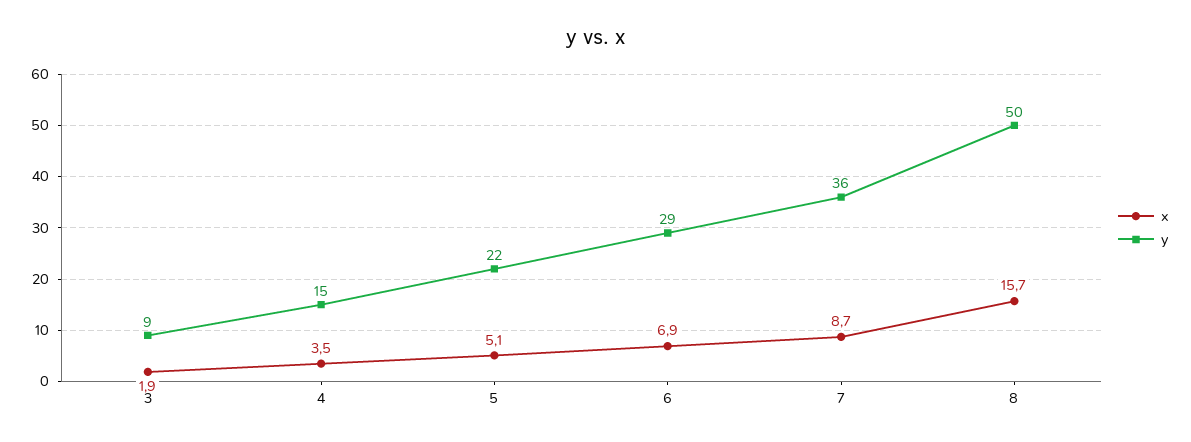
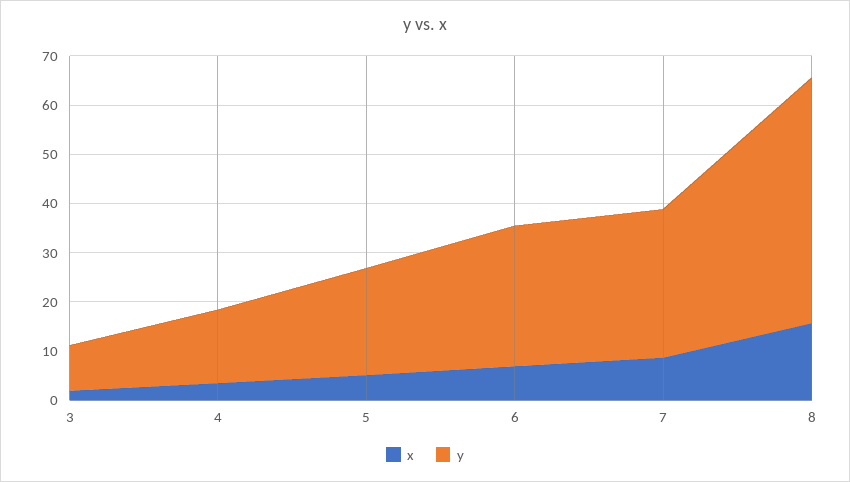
y, 7: 36 -> 30

